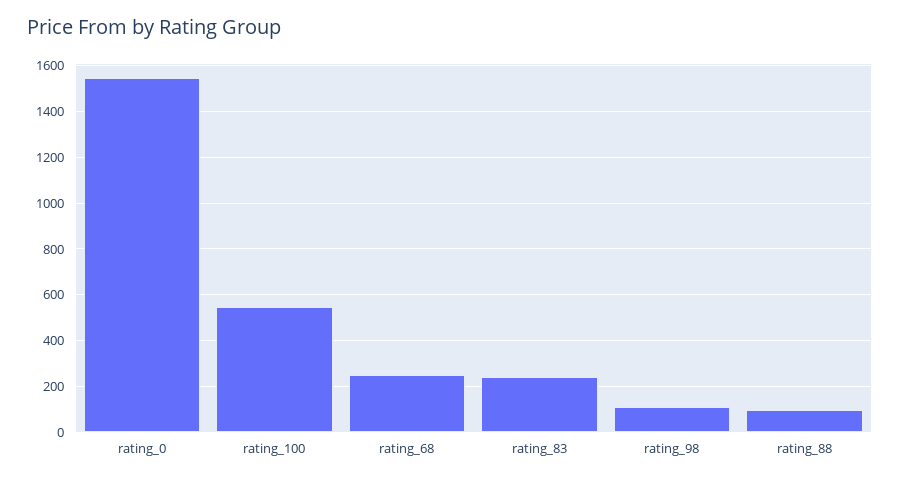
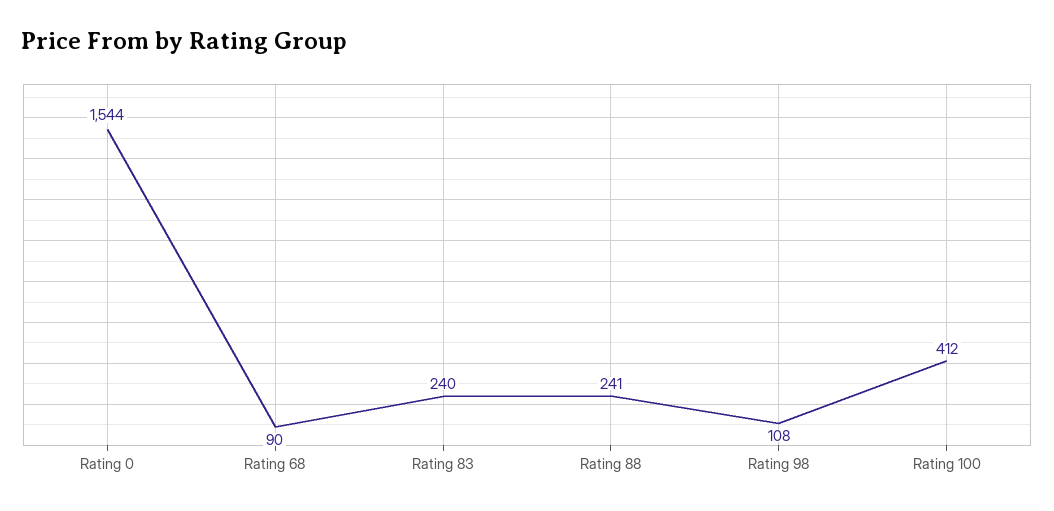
rating_100: 550 -> 412
rating_68: 250 -> 90
rating_88: 100 -> 241

